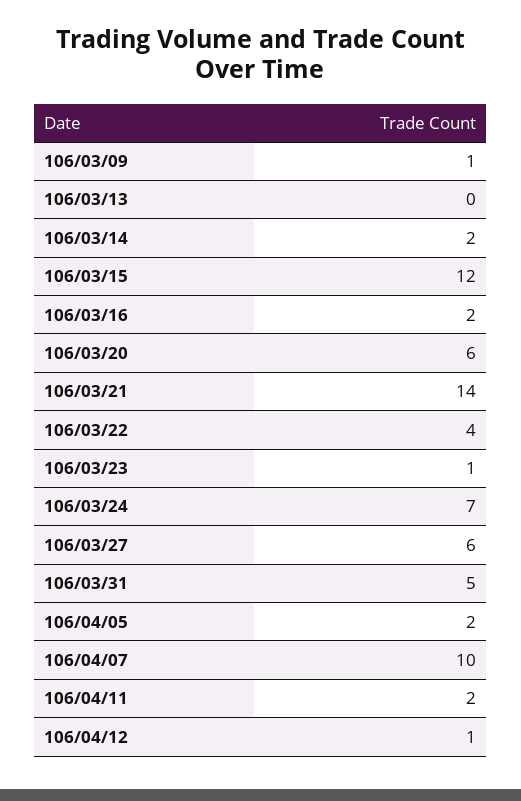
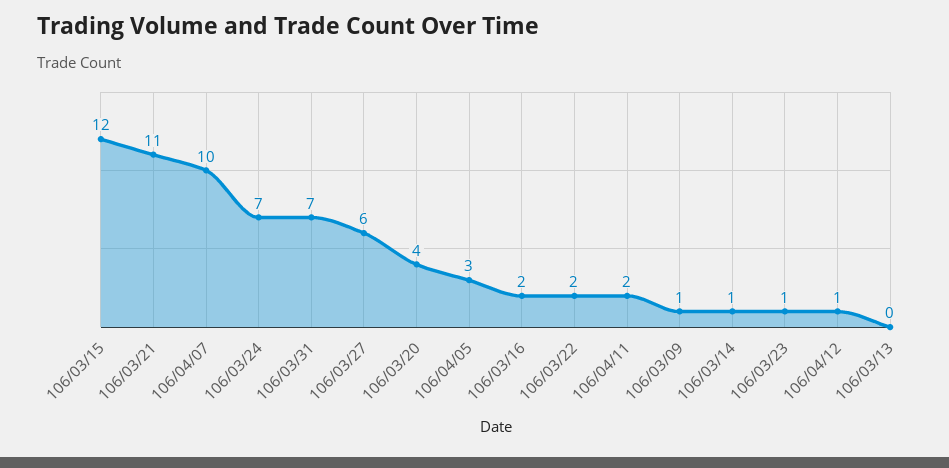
106/03/14: 2 -> 1
106/03/20: 6 -> 4
106/03/21: 14 -> 11
106/03/22: 4 -> 2
106/03/31: 5 -> 7
106/04/05: 2 -> 3

